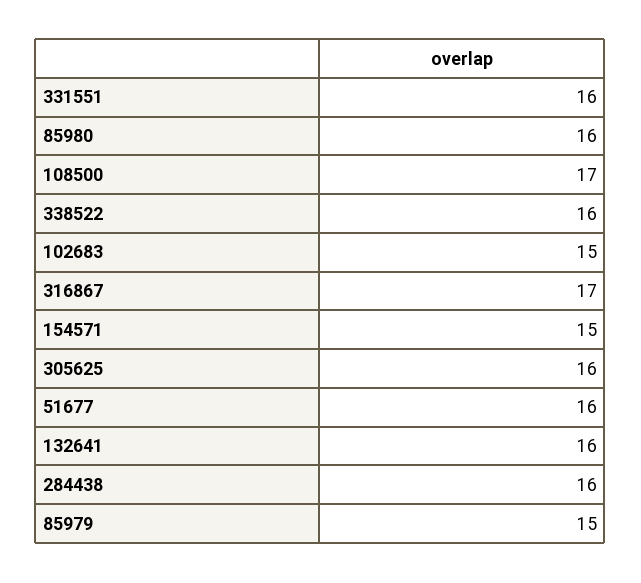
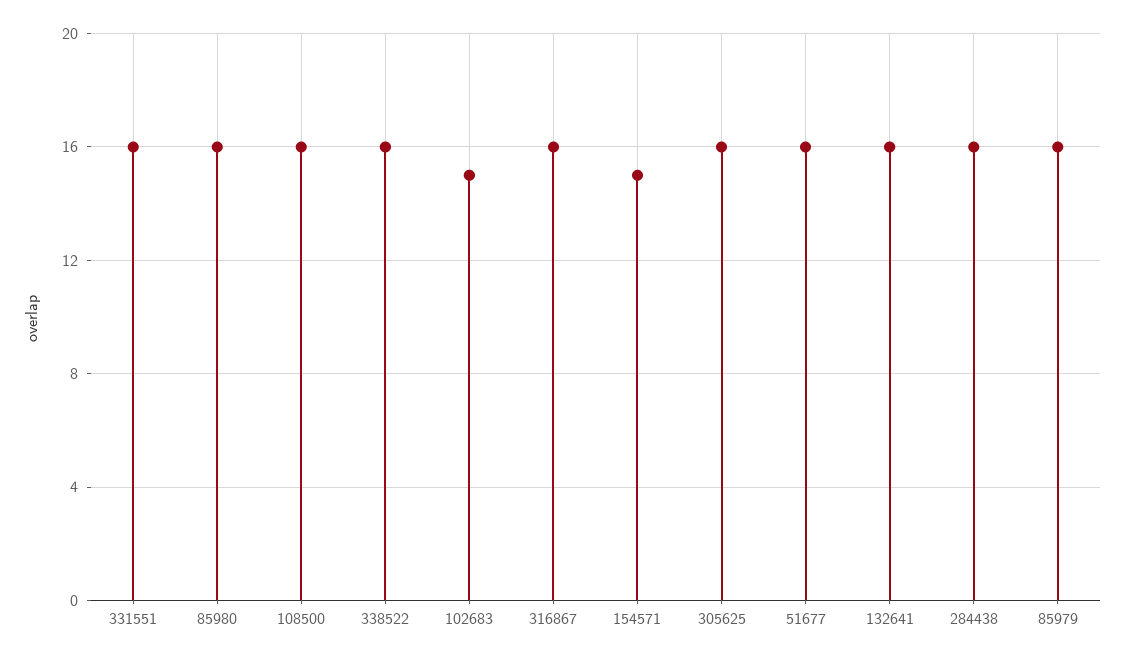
108500: 17 -> 16
316867: 17 -> 16
85979: 15 -> 16

